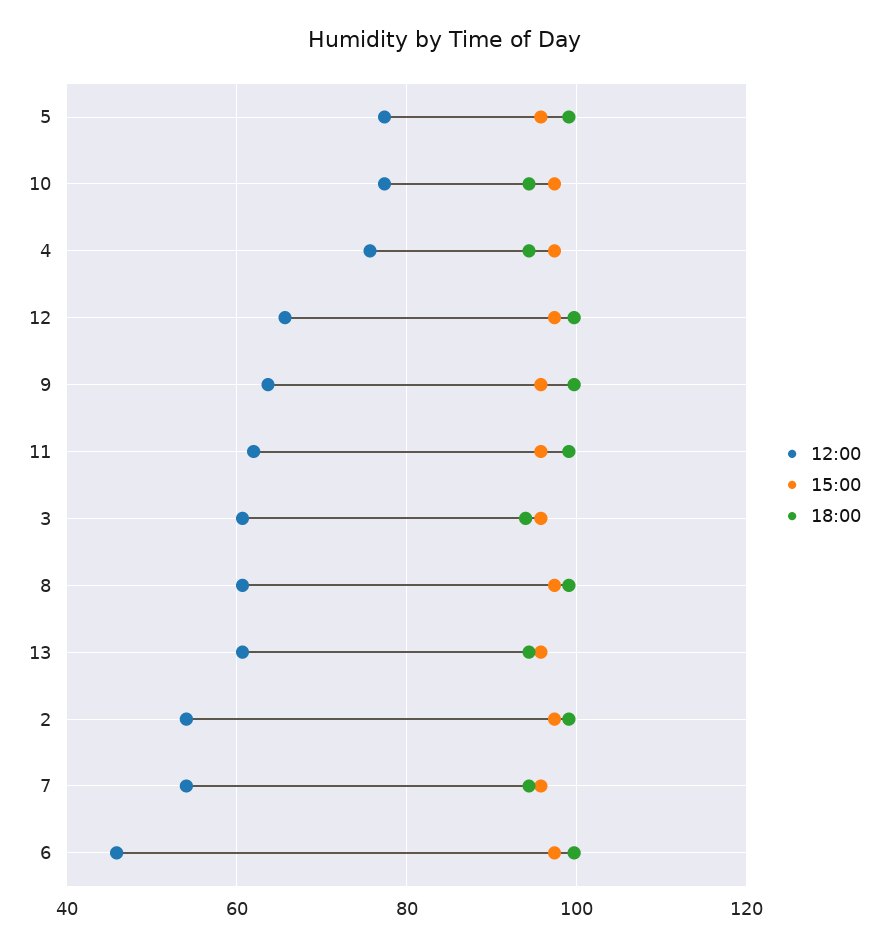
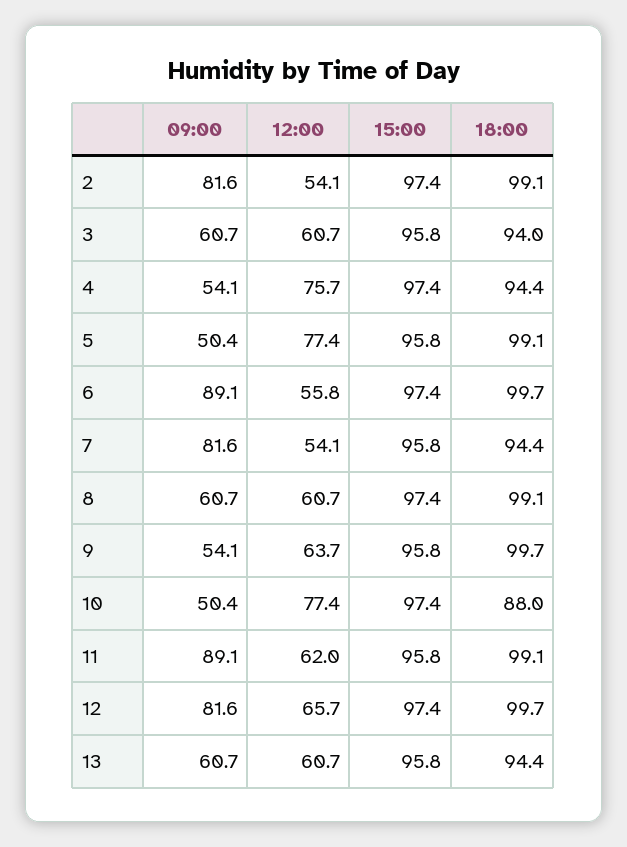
18:00, 10: 94 -> 88
12:00, 6: 46 -> 55.8
09:00, 2: none -> 81.6
09:00, 3: none -> 60.7
09:00, 4: none -> 54.1
09:00, 5: none -> 50.4
09:00, 6: none -> 89.1
09:00, 7: none -> 81.6
09:00, 8: none -> 60.7
09:00, 9: none -> 54.1
09:00, 10: none -> 50.4
09:00, 11: none -> 89.1
09:00, 12: none -> 81.6
09:00, 13: none -> 60.7

